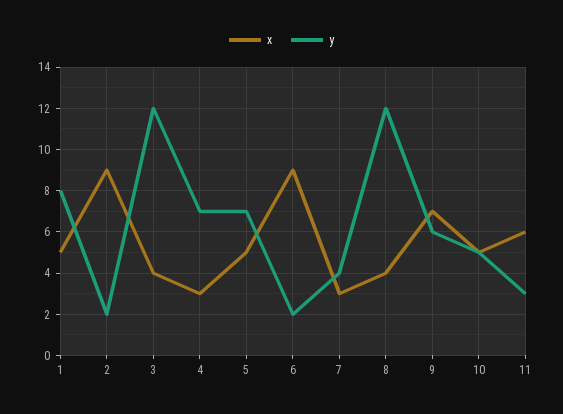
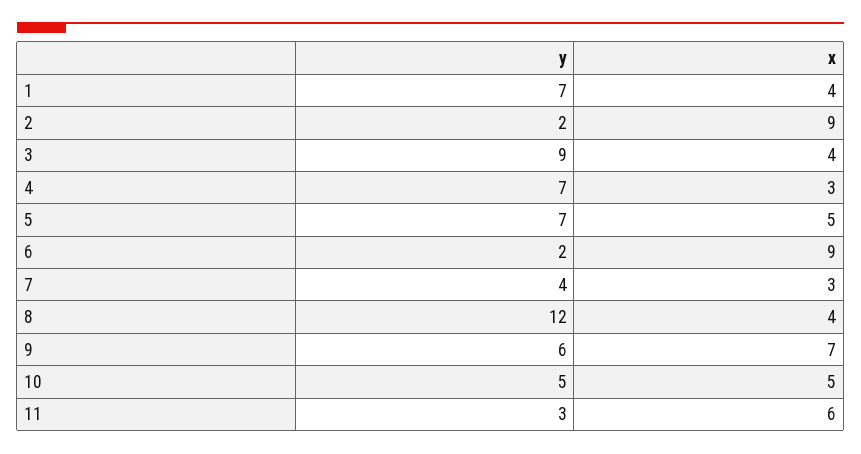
x, 1: 5 -> 4
y, 1: 8 -> 7
y, 3: 12 -> 9

